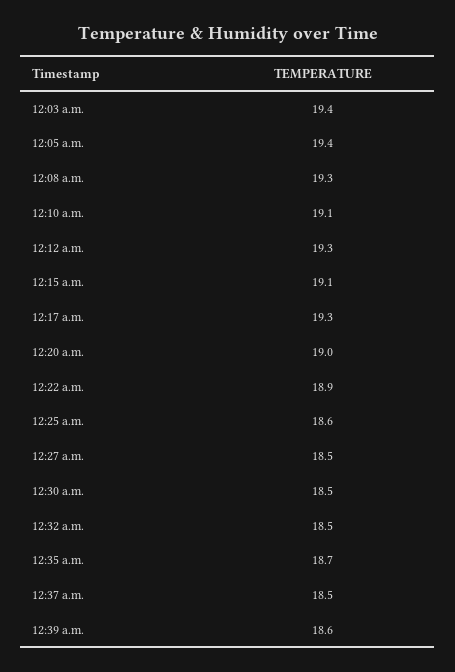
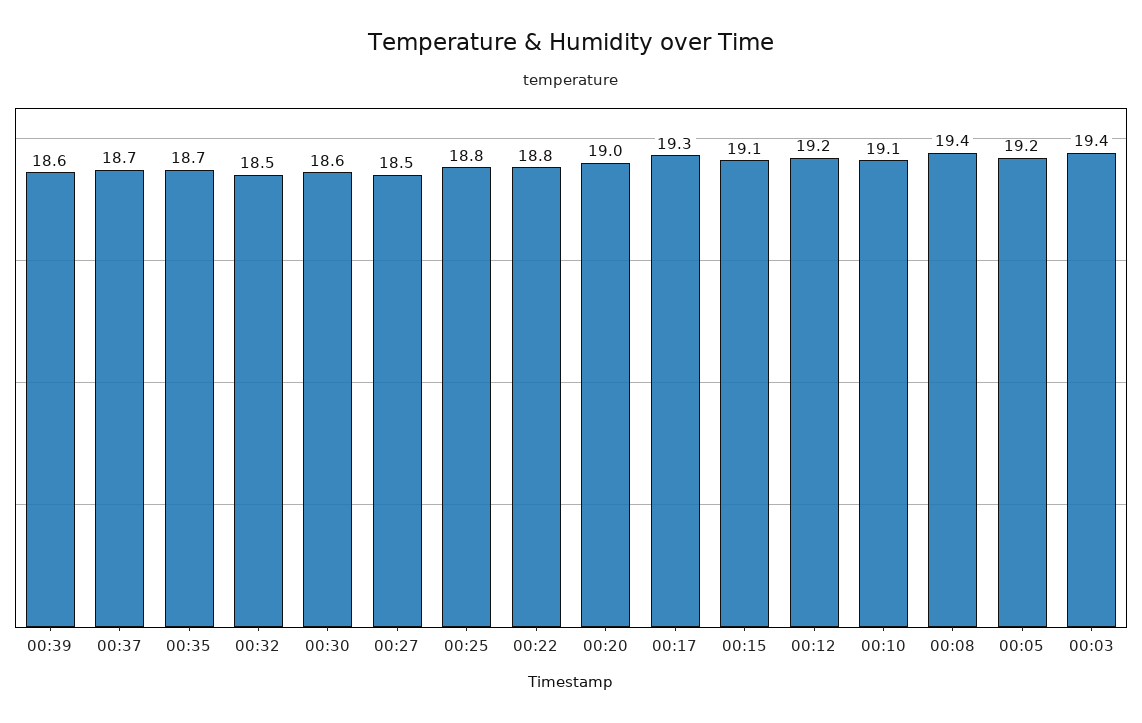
12:05 a.m.: 19.4 -> 19.2
12:08 a.m.: 19.3 -> 19.4
12:12 a.m.: 19.3 -> 19.2
12:22 a.m.: 18.9 -> 18.8
12:25 a.m.: 18.6 -> 18.8
12:30 a.m.: 18.5 -> 18.6
12:37 a.m.: 18.5 -> 18.7

